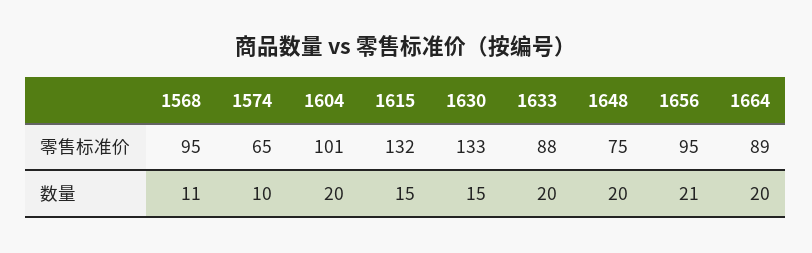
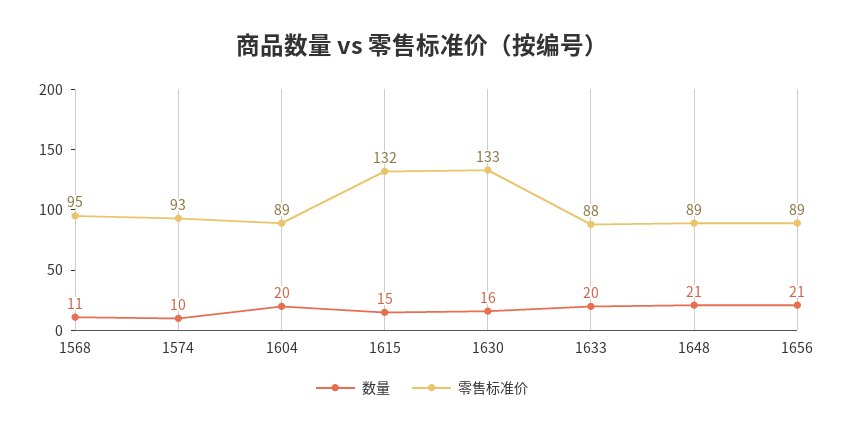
零售标准价, 1574: 65 -> 93
零售标准价, 1604: 101 -> 89
零售标准价, 1648: 75 -> 89
零售标准价, 1656: 95 -> 89
零售标准价, 1664: 89 -> none
数量, 1630: 15 -> 16
数量, 1648: 20 -> 21
数量, 1664: 20 -> none

